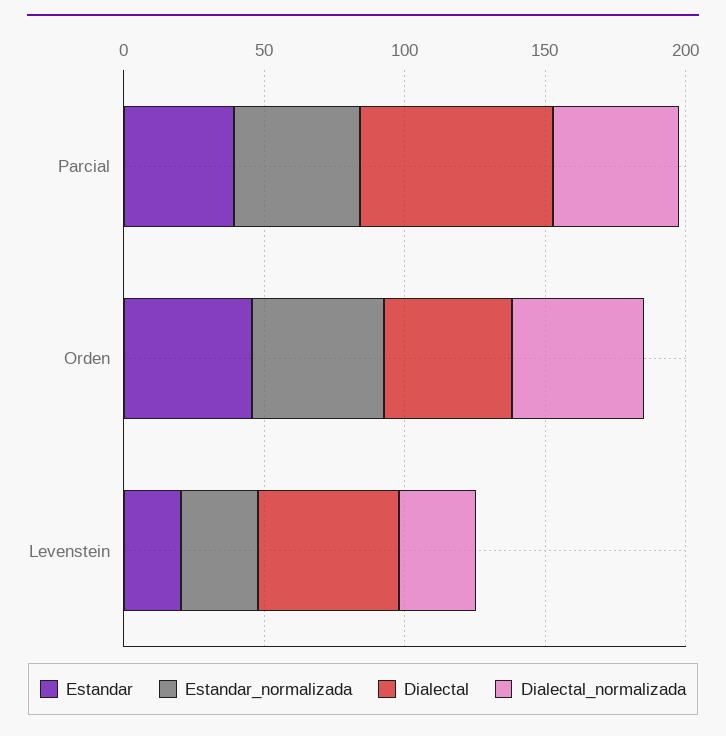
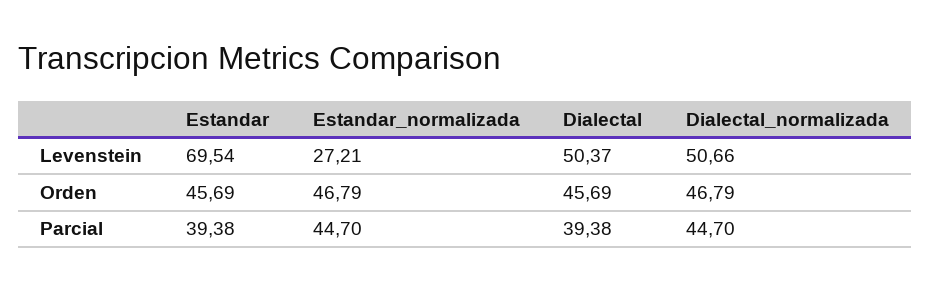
Dialectal, Parcial: 70 -> 39.38
Estandar, Levenstein: 20 -> 69.54
Dialectal_normalizada, Levenstein: 30 -> 50.66

